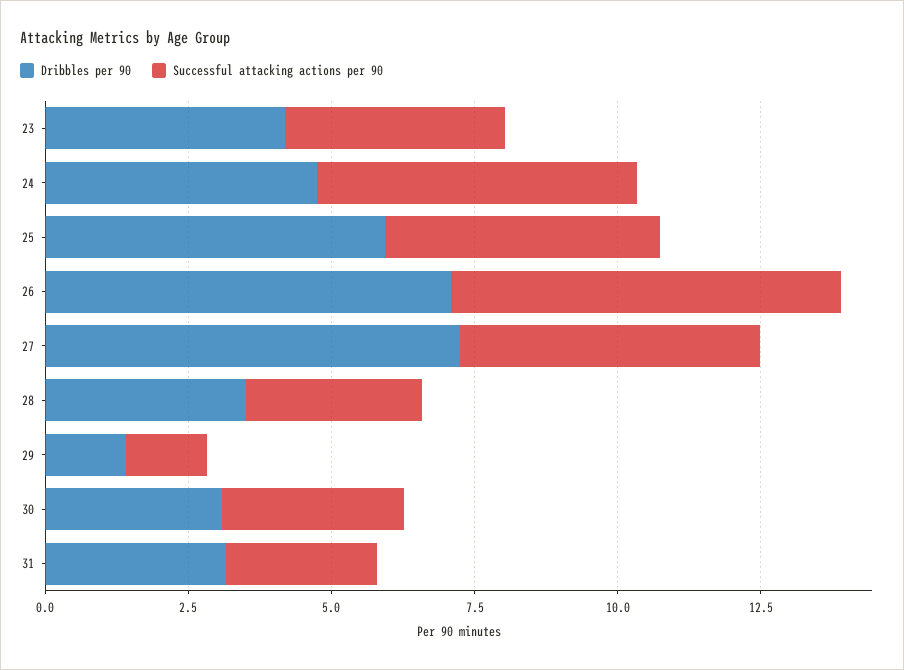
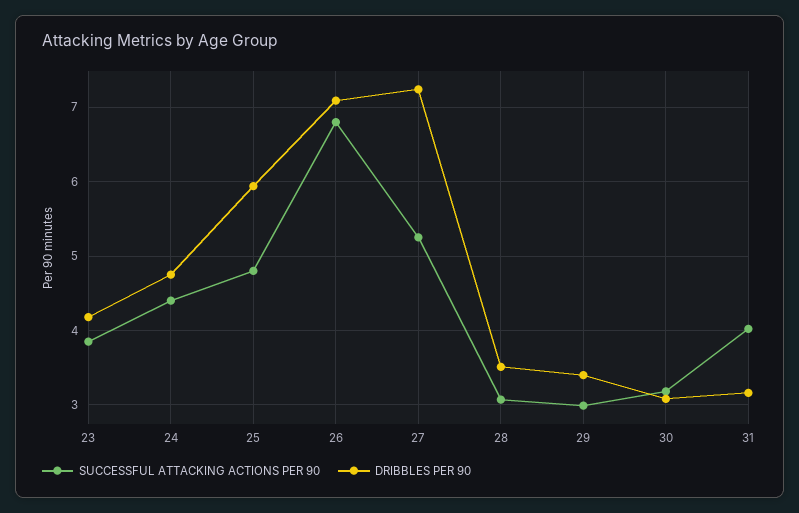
Successful attacking actions per 90, 24: 5.5 -> 4.4
Dribbles per 90, 29: 1.5 -> 3.4
Successful attacking actions per 90, 29: 1.5 -> 3
Successful attacking actions per 90, 31: 2.5 -> 4

